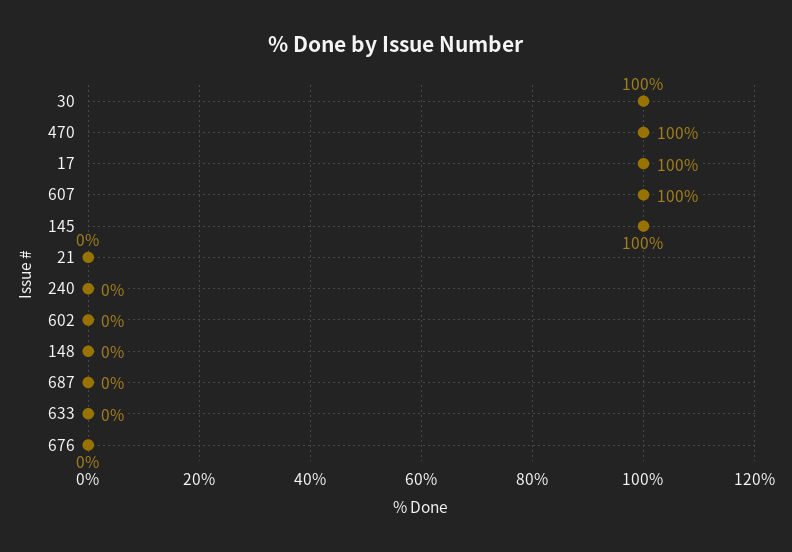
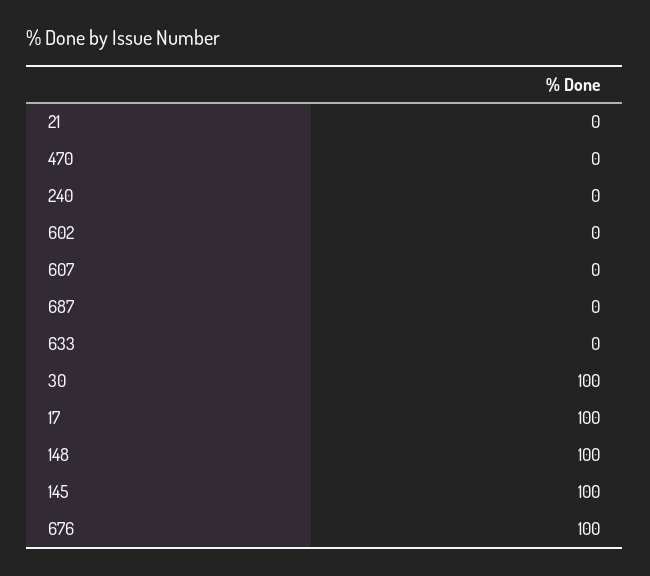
470: 100 -> 0
607: 100 -> 0
148: 0 -> 100
676: 0 -> 100

